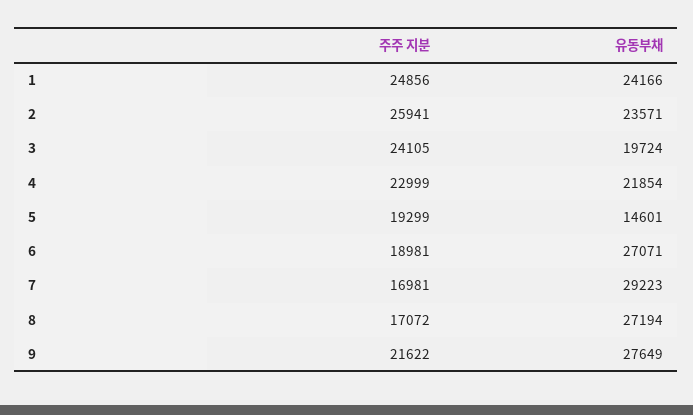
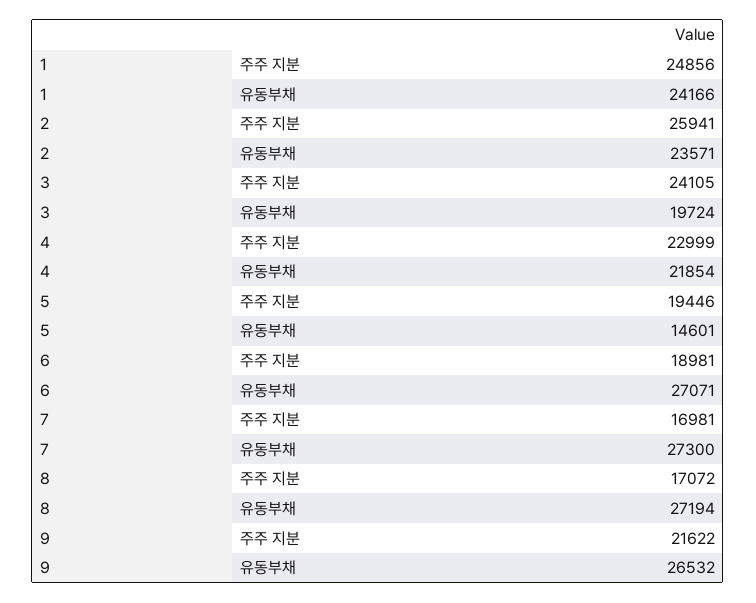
주주 지분, 5: 19299 -> 19446
유동부채, 7: 29223 -> 27300
유동부채, 9: 27649 -> 26532

